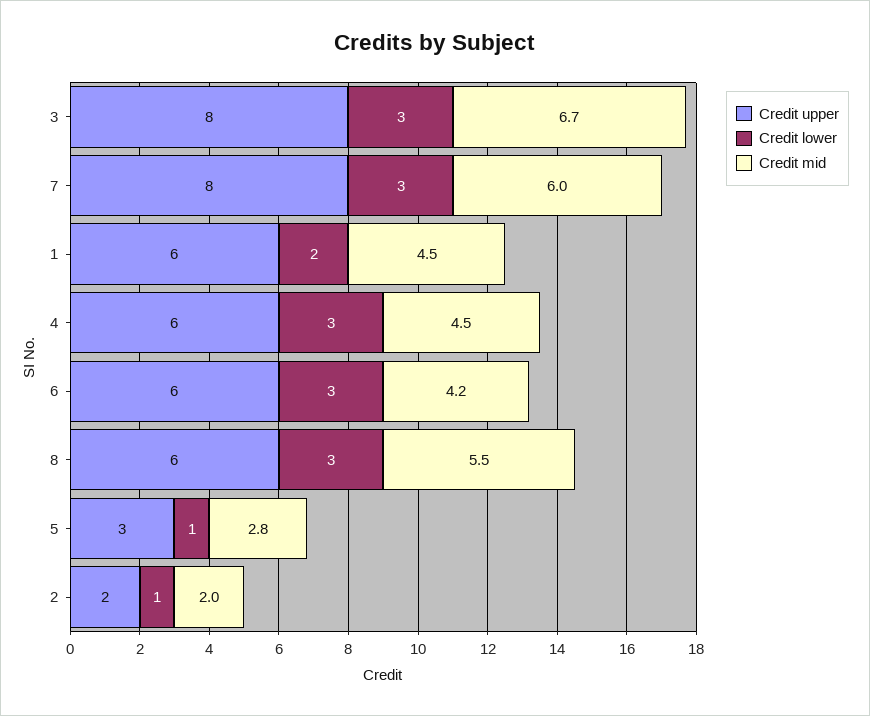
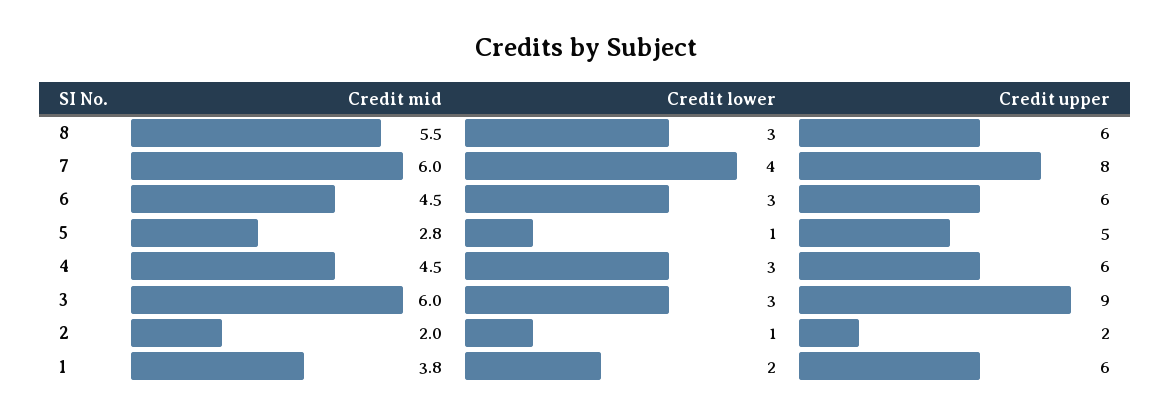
Credit upper, 3: 8 -> 9
Credit mid, 3: 6.7 -> 6
Credit lower, 7: 3 -> 4
Credit mid, 1: 4.5 -> 3.8
Credit mid, 6: 4.2 -> 4.5
Credit upper, 5: 3 -> 5

